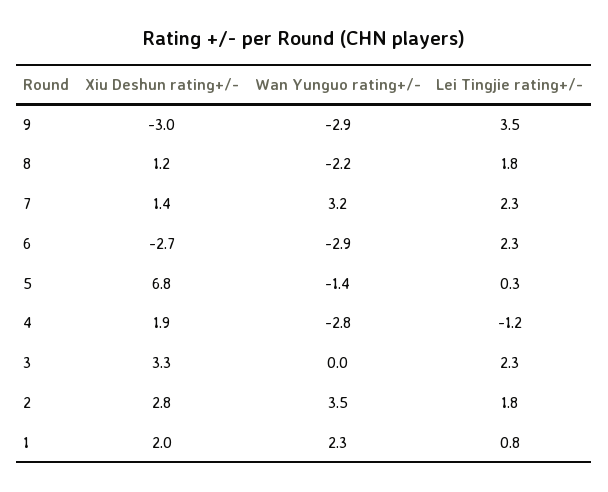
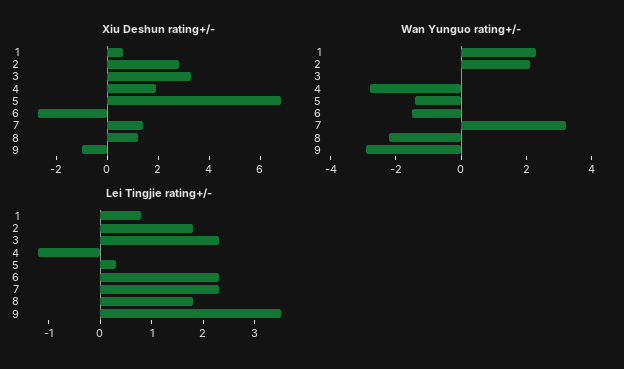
Xiu Deshun rating+/-, 9: -3 -> -1
Wan Yunguo rating+/-, 6: -2.9 -> -1.5
Wan Yunguo rating+/-, 2: 3.5 -> 2
Xiu Deshun rating+/-, 1: 2 -> 0.5

